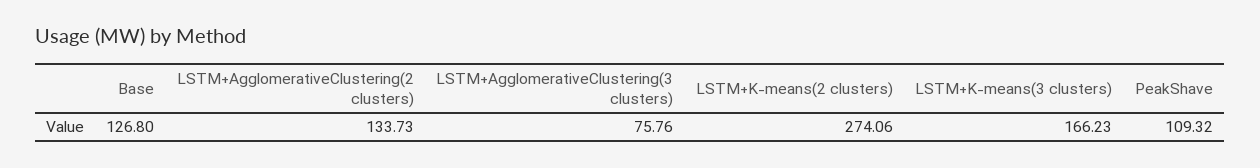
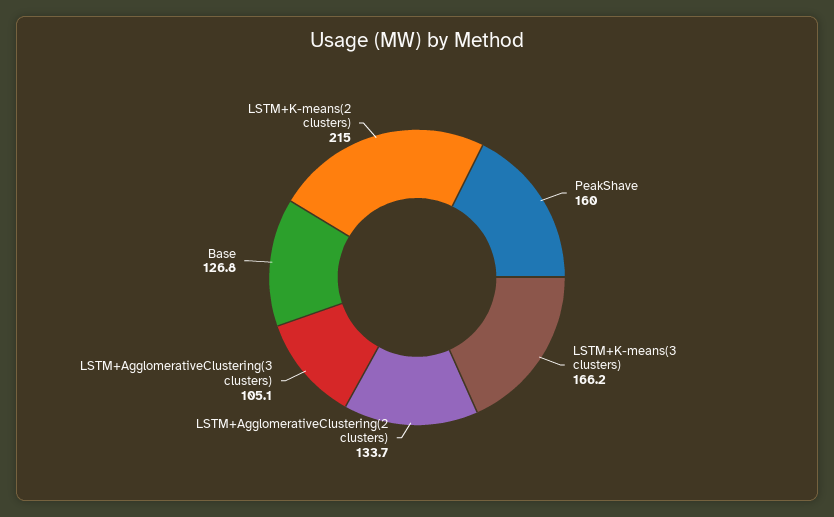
LSTM+AgglomerativeClustering(3 clusters): 75.76 -> 105.1
LSTM+K-means(2 clusters): 274.06 -> 215
PeakShave: 109.32 -> 160

